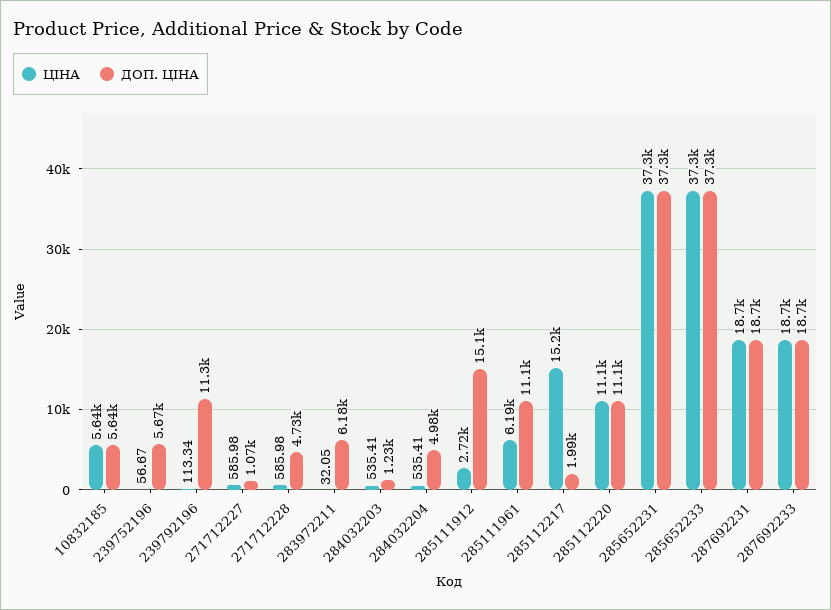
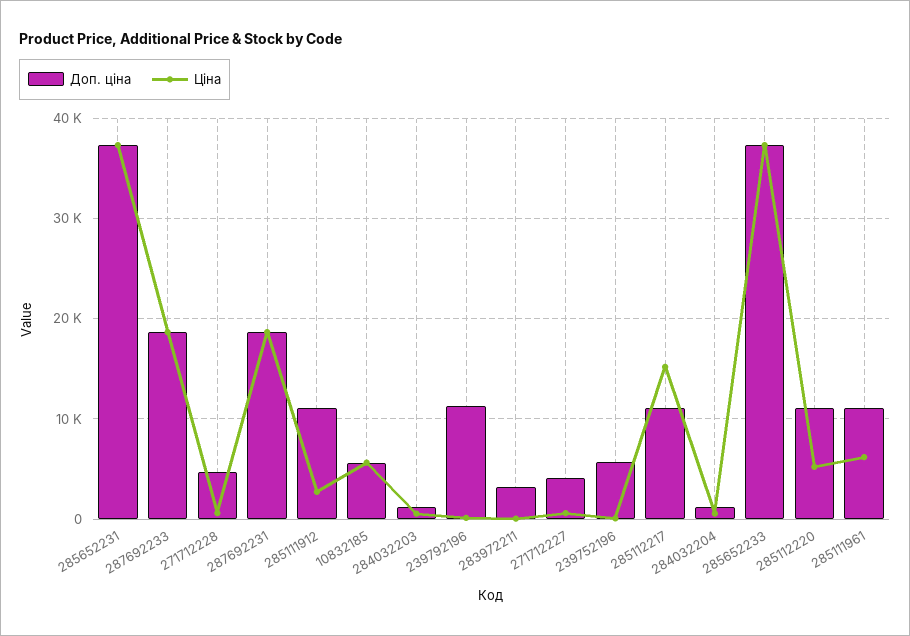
ДОП. ЦІНА, 271712227: 1070 -> 4000
ДОП. ЦІНА, 283972211: 6180 -> 3000
ДОП. ЦІНА, 284032204: 4980 -> 1000
ДОП. ЦІНА, 285111912: 15100 -> 11000
ДОП. ЦІНА, 285112217: 1990 -> 11000
ЦІНА, 285112220: 11100 -> 5000

